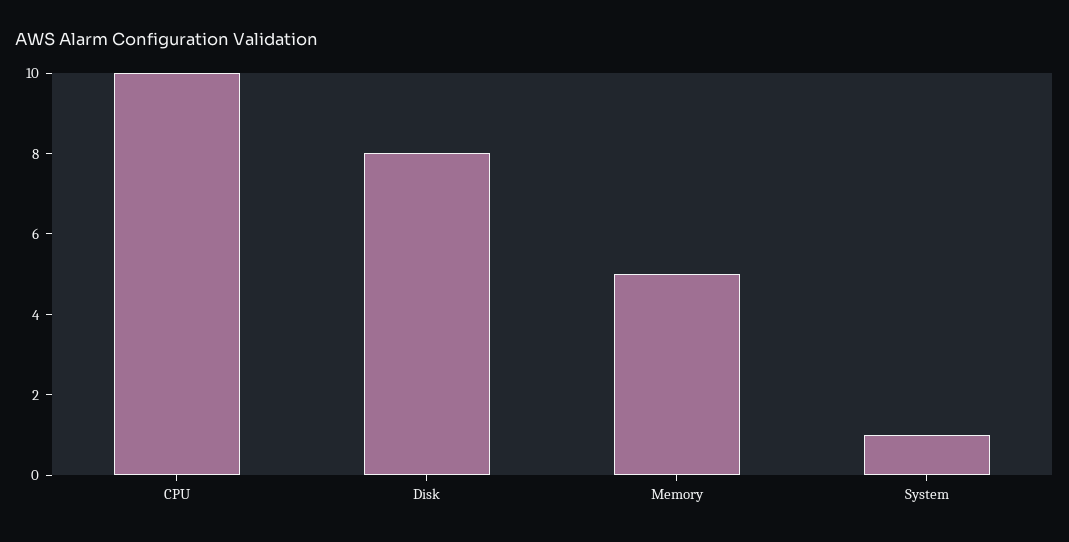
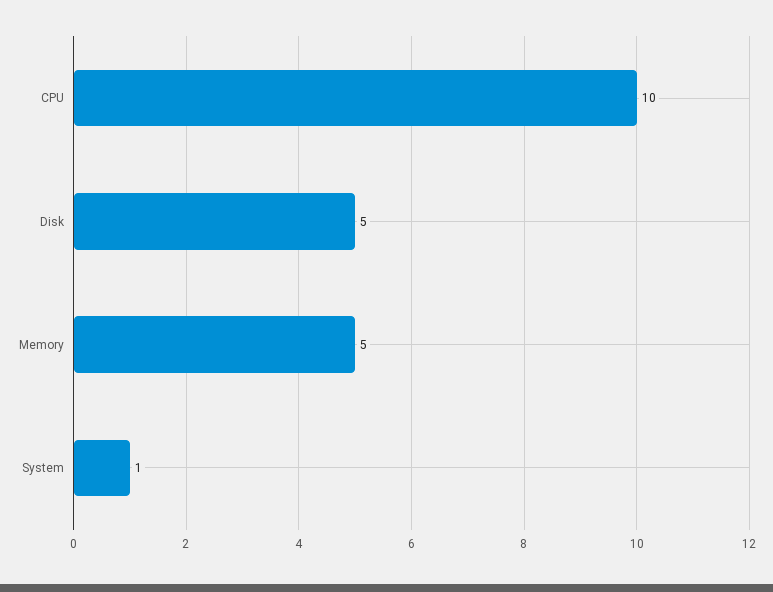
Disk: 8 -> 5

